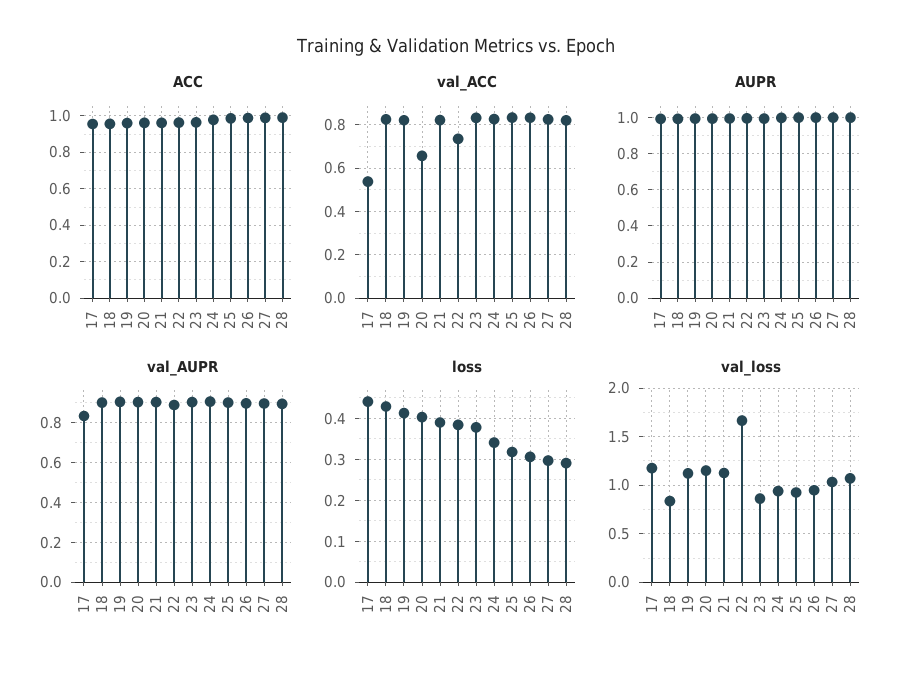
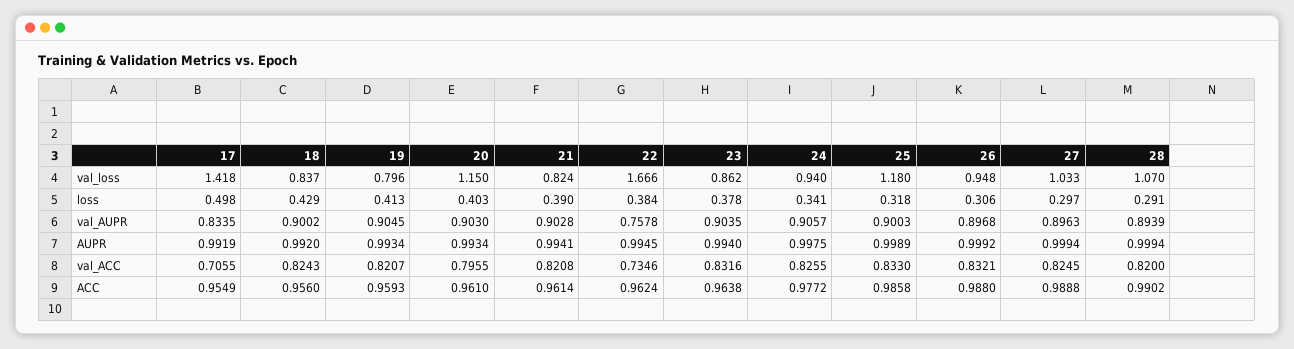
val_ACC, 17: 0.55 -> 0.7055
val_ACC, 20: 0.65 -> 0.7955
val_AUPR, 22: 0.9 -> 0.7578
loss, 17: 0.44 -> 0.498
val_loss, 17: 1.2 -> 1.418
val_loss, 19: 1.1 -> 0.796
val_loss, 21: 1.1 -> 0.824
val_loss, 25: 0.9 -> 1.18

